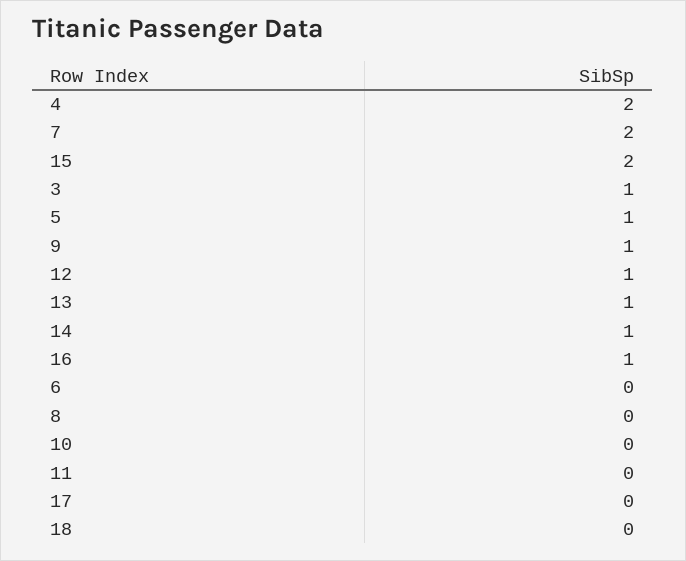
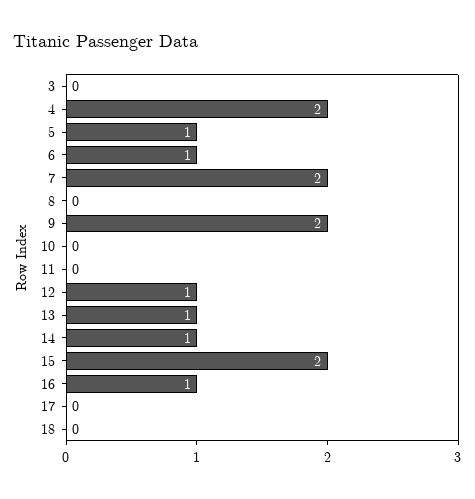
3: 1 -> 0
9: 1 -> 2
6: 0 -> 1

